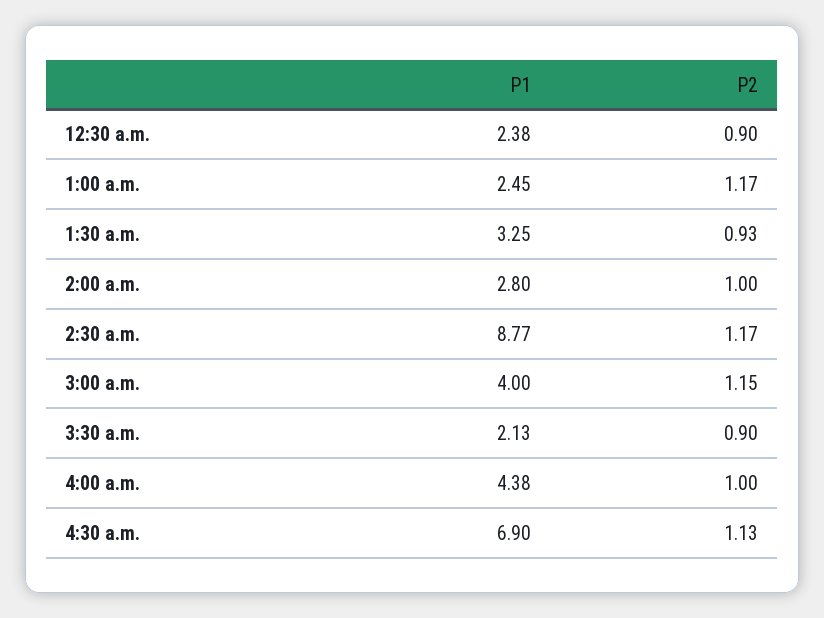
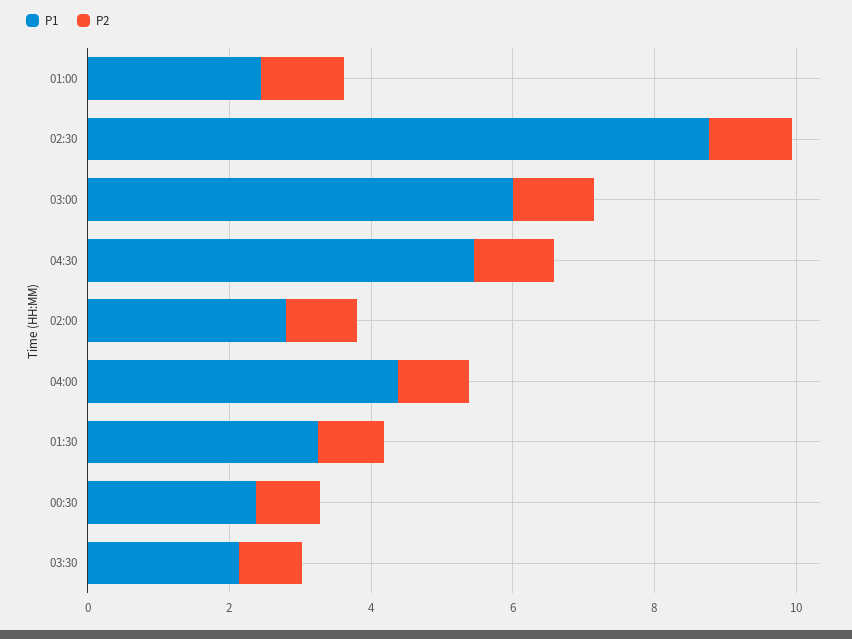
P1, 3:00 a.m.: 4 -> 6
P1, 4:30 a.m.: 6.9 -> 5.5

